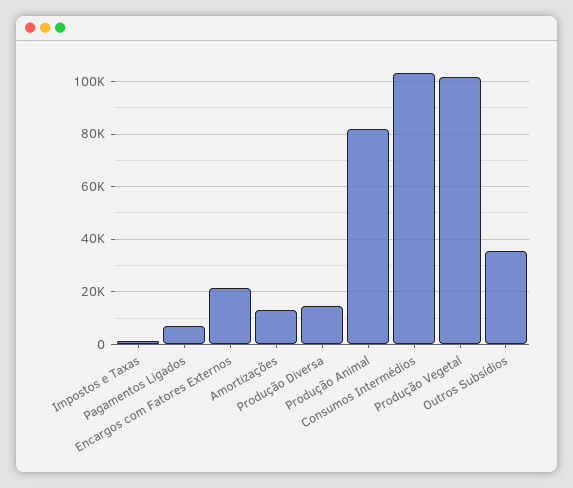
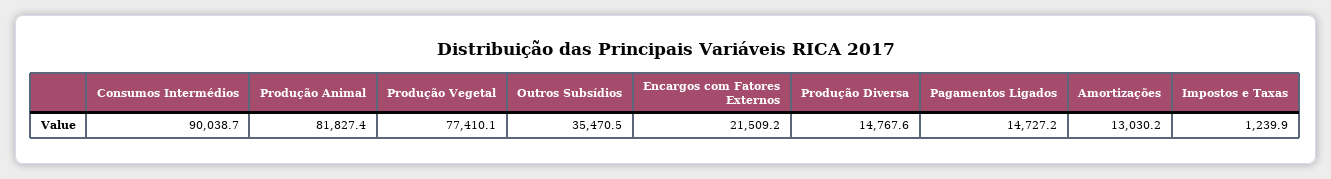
Pagamentos Ligados: 7500 -> 14727.2
Consumos Intermédios: 102500 -> 90038.7
Produção Vegetal: 102500 -> 77410.1

